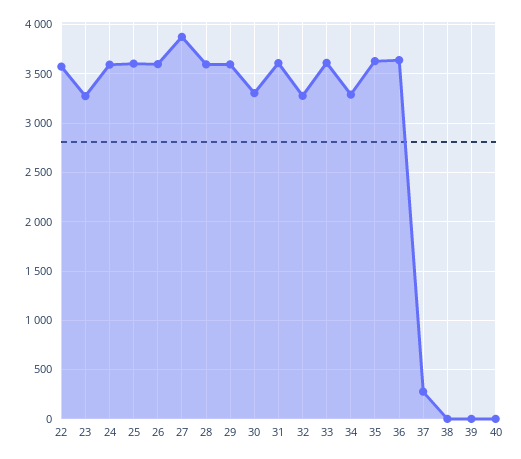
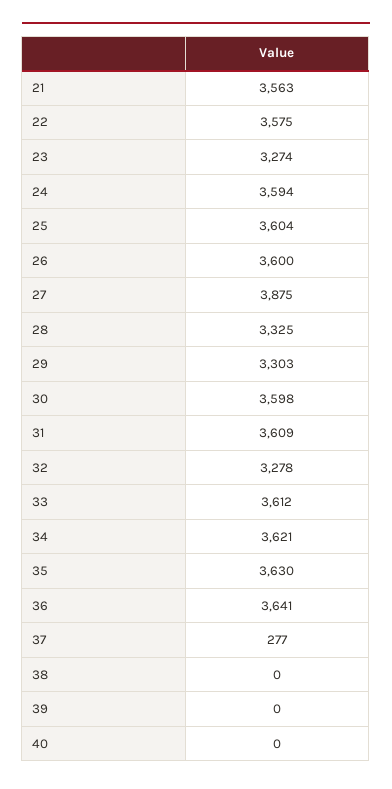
28: 3600 -> 3325
29: 3600 -> 3303
30: 3300 -> 3598
34: 3300 -> 3621
21: none -> 3563

